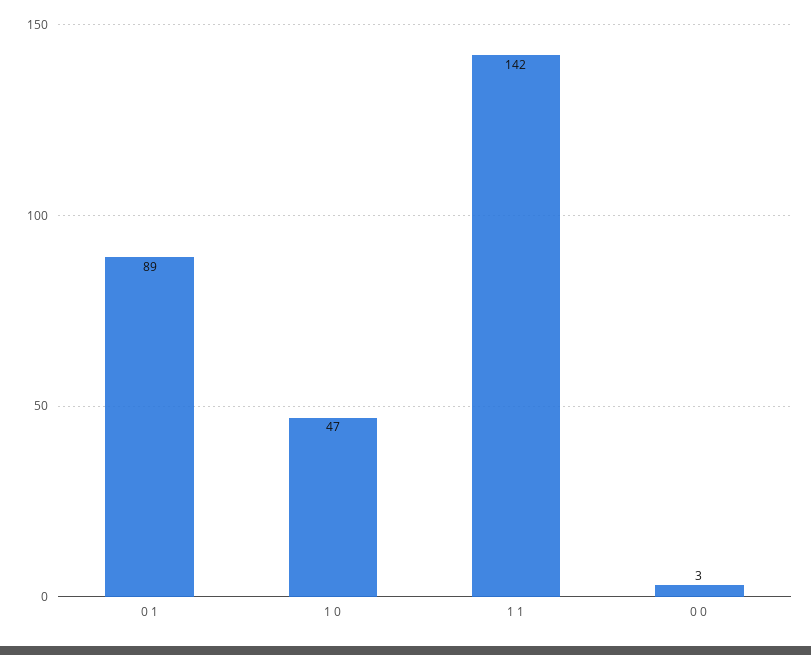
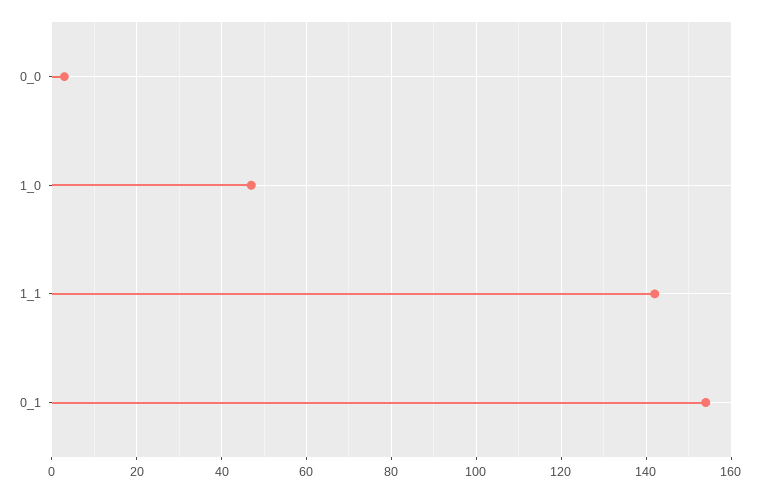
0 1: 89 -> 155

